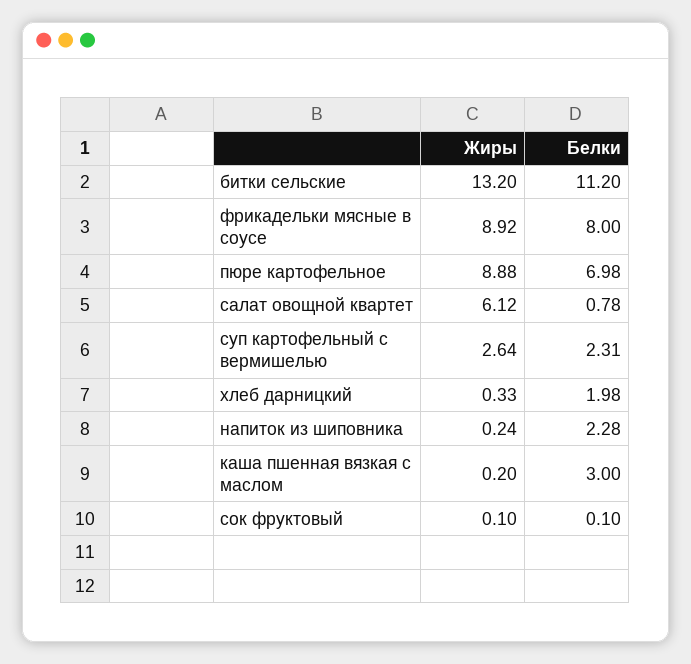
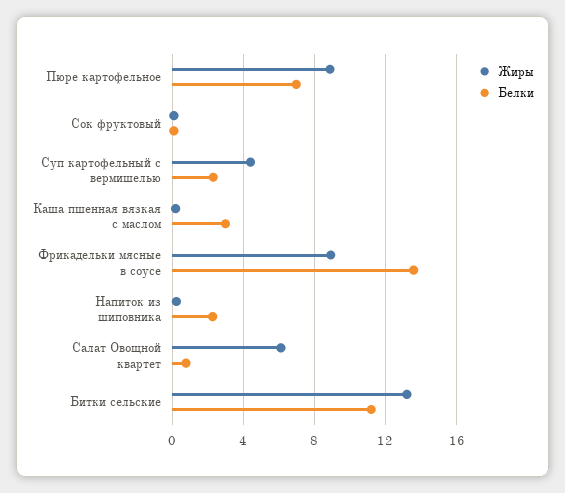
Белки, фрикадельки мясные в соусе: 8 -> 13.5
Жиры, суп картофельный с вермишелью: 2.64 -> 4.5
Жиры, хлеб дарницкий: 0.33 -> none
Белки, хлеб дарницкий: 1.98 -> none

